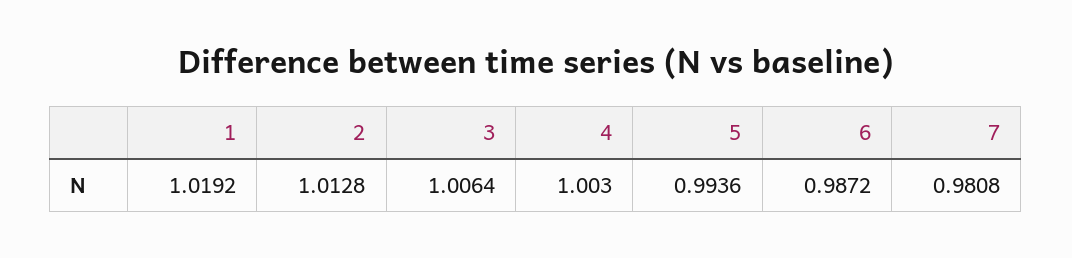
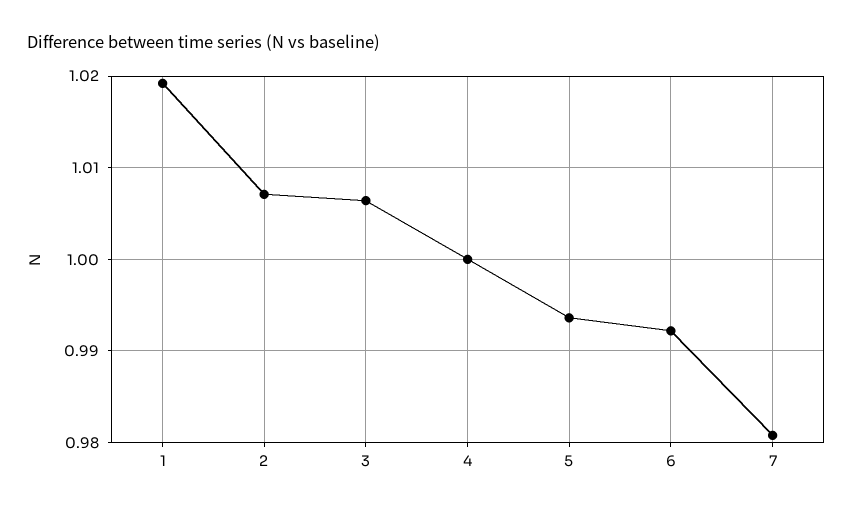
2: 1.0128 -> 1.007
4: 1.003 -> 1
6: 0.9872 -> 0.992

